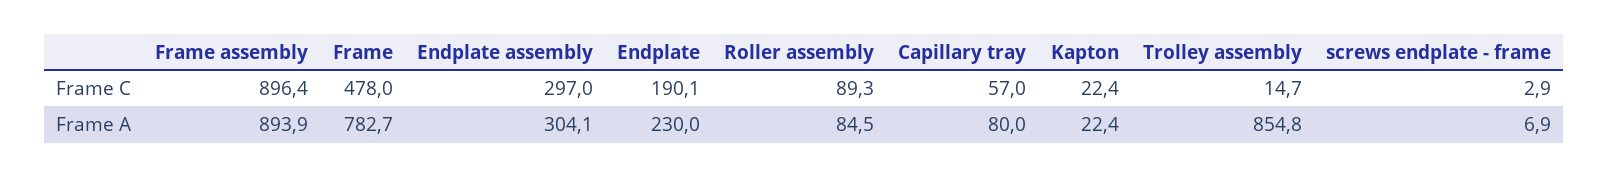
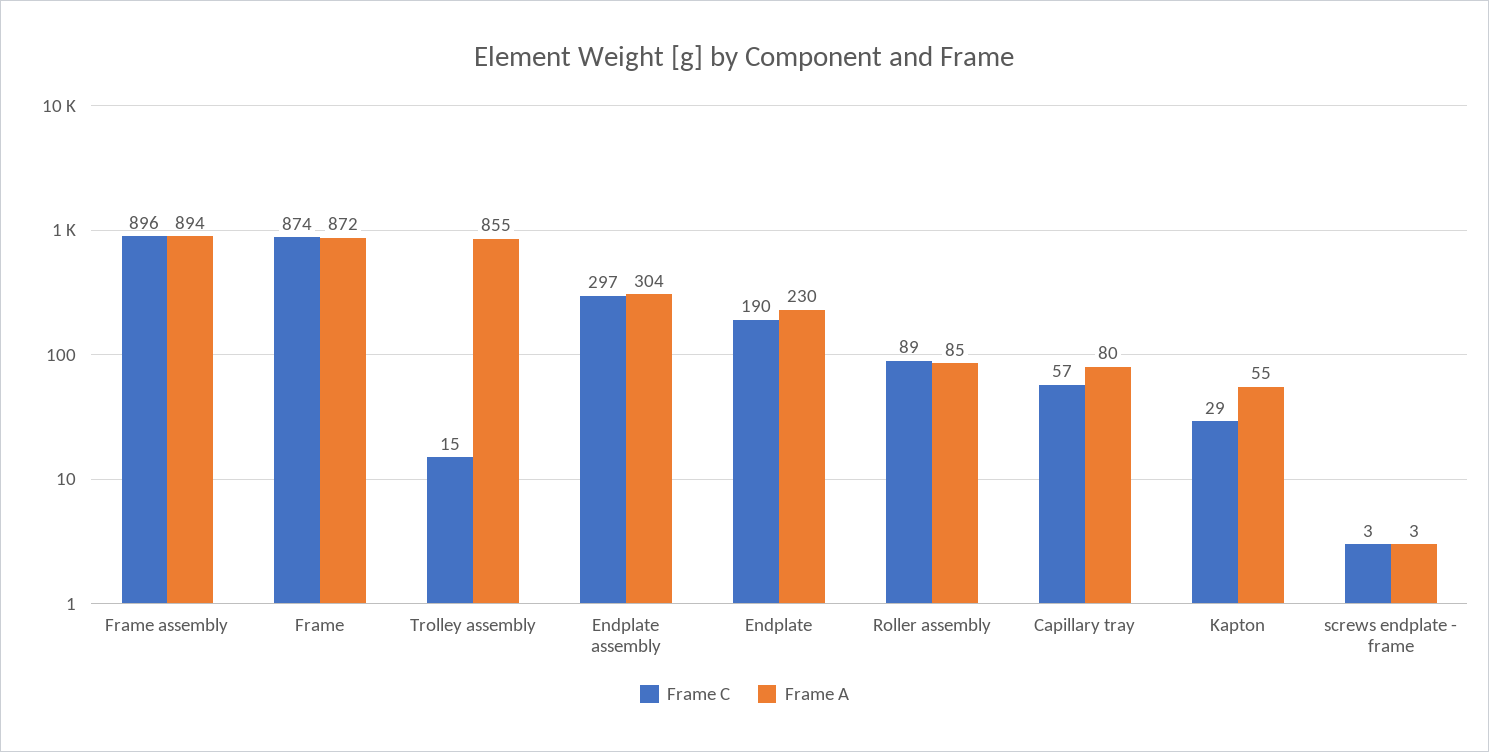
Frame C, Frame: 478 -> 874
Frame C, Kapton: 22.4 -> 29
Frame A, Frame: 782.7 -> 872
Frame A, Kapton: 22.4 -> 55
Frame A, screws endplate - frame: 6.9 -> 3

